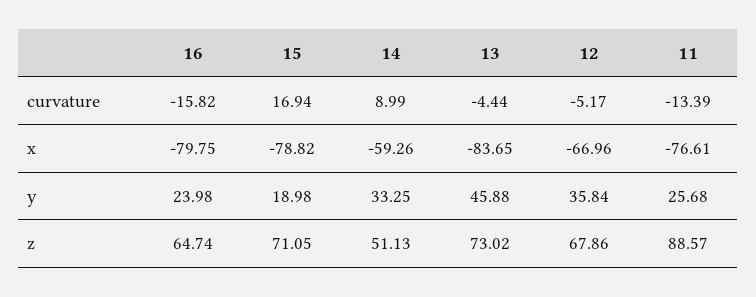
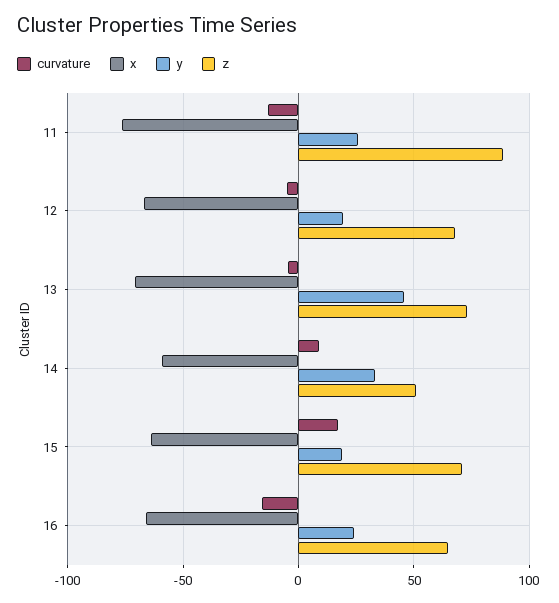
x, 16: -79.75 -> -65
x, 15: -78.82 -> -65
x, 13: -83.65 -> -70
y, 12: 35.84 -> 20

